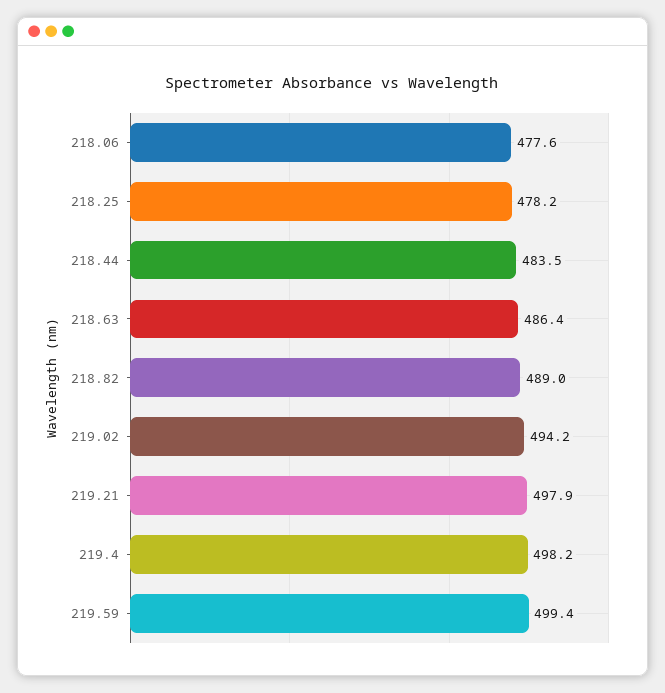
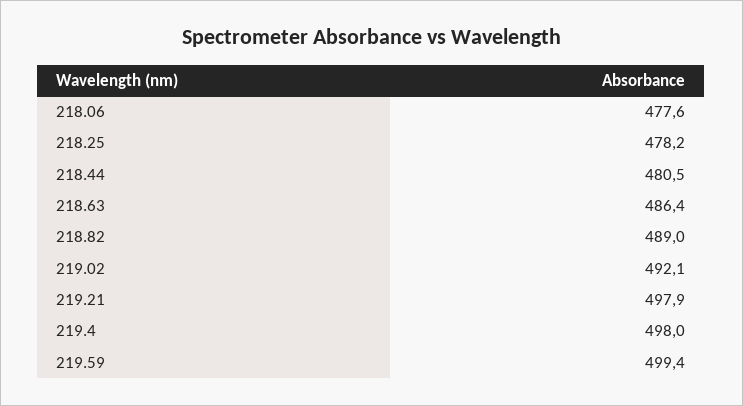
218.44: 483.5 -> 480.5
219.02: 494.2 -> 492.1
219.4: 498.2 -> 498

